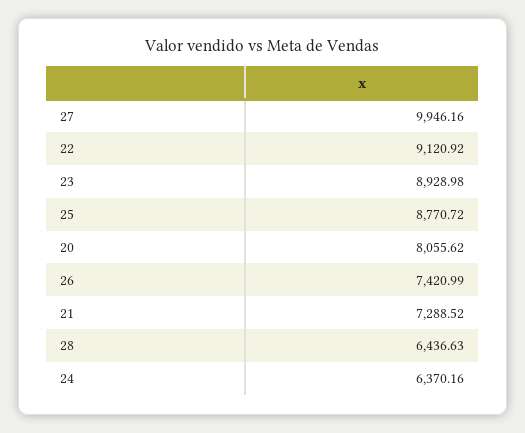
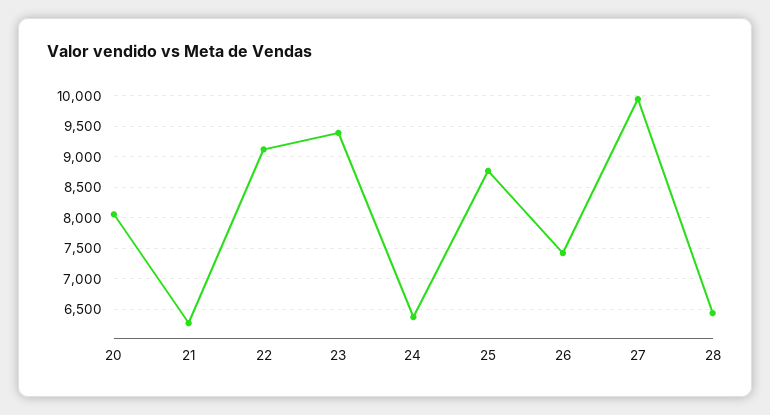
23: 8928.98 -> 9400
21: 7288.52 -> 6300

